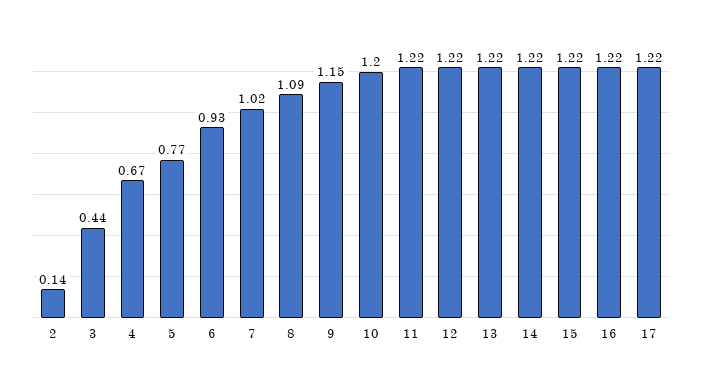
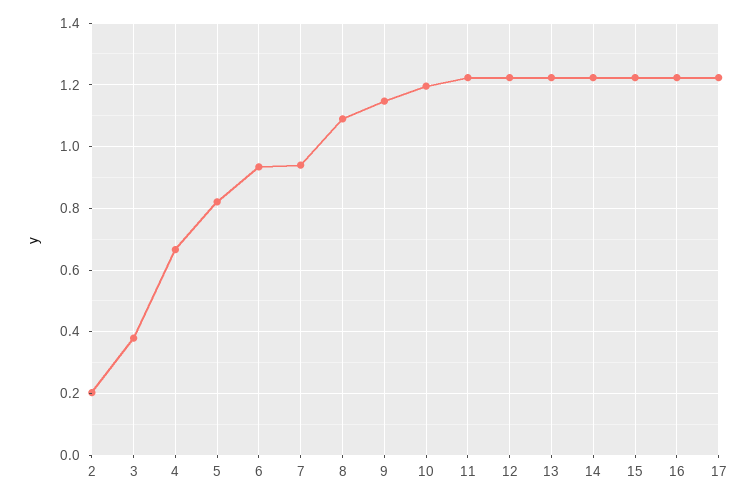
2: 0.14 -> 0.2
3: 0.44 -> 0.38
5: 0.77 -> 0.82
7: 1.02 -> 0.94

